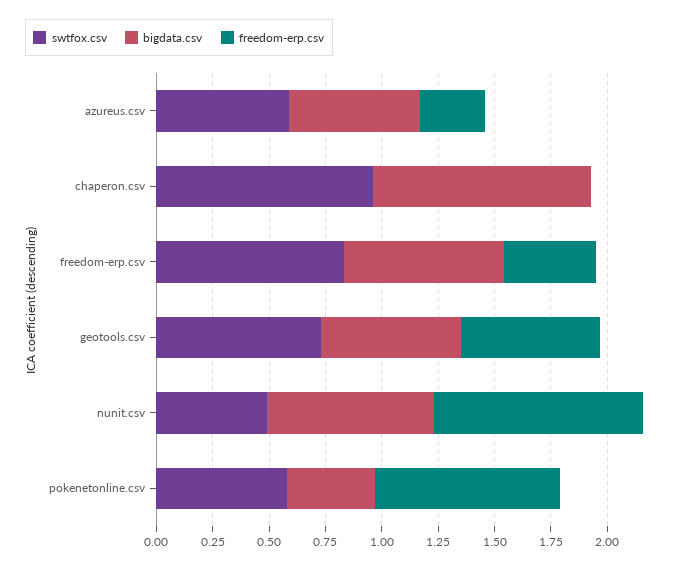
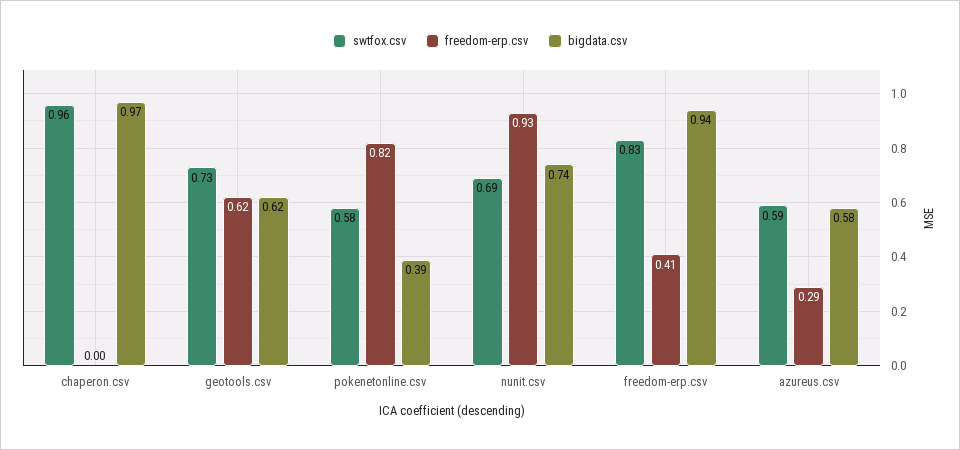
bigdata.csv, freedom-erp.csv: 0.7 -> 0.94
swtfox.csv, nunit.csv: 0.5 -> 0.69

